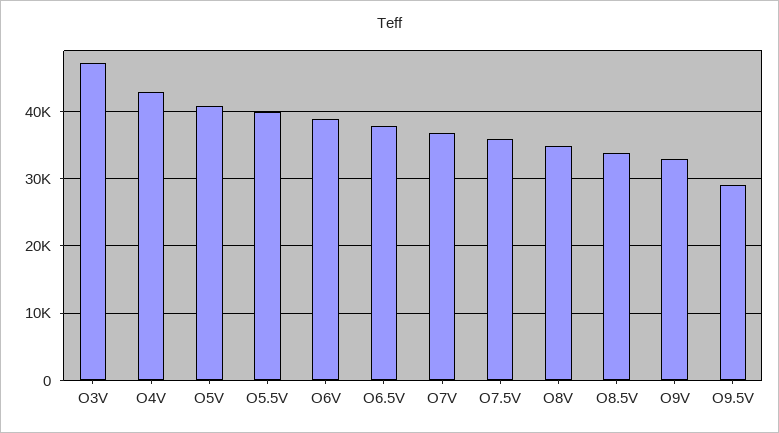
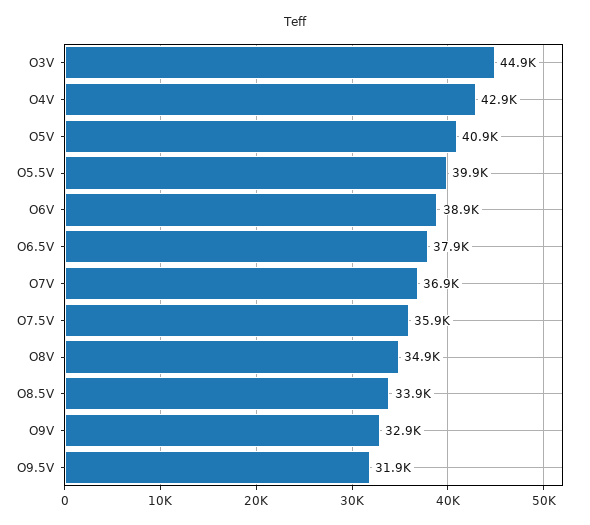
O3V: 47000 -> 44900
O9.5V: 29000 -> 31900

